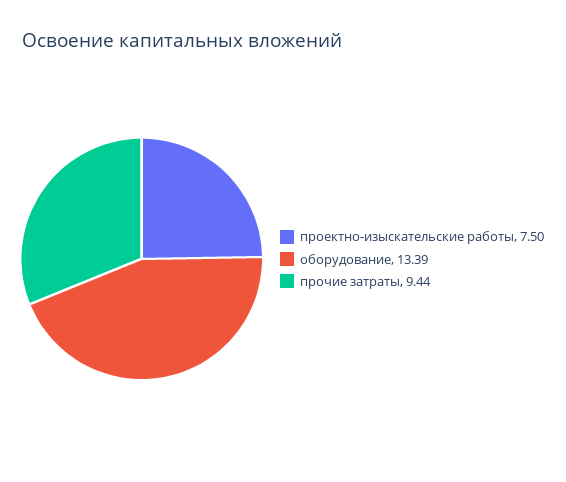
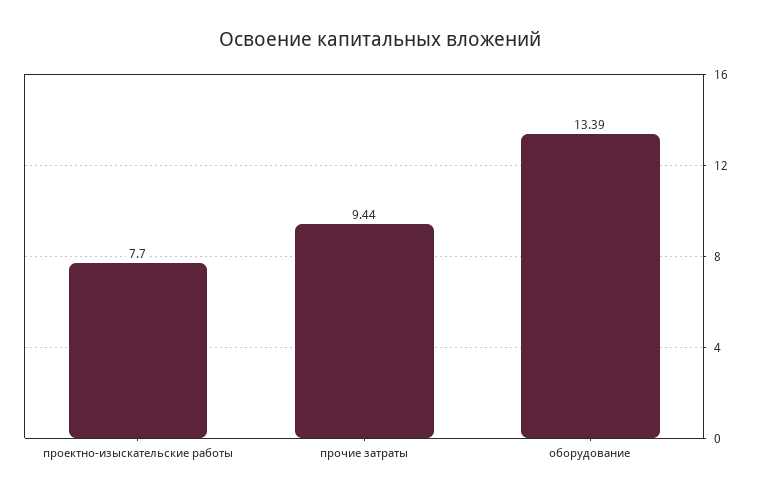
проектно-изыскательские работы: 7.5 -> 7.7

